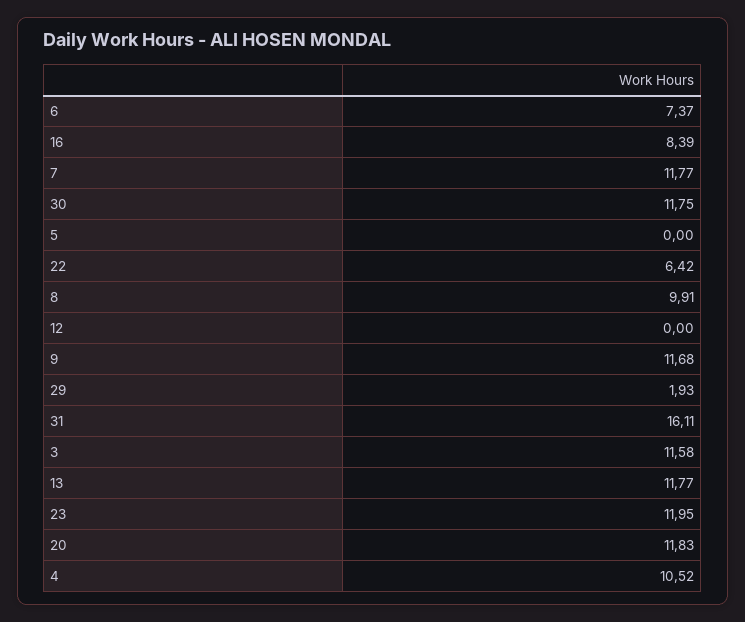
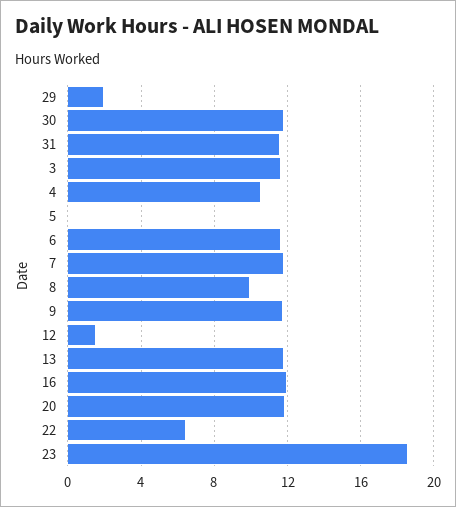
6: 7.37 -> 11.5
16: 8.39 -> 12
12: 0 -> 1.5
31: 16.11 -> 11.5
23: 11.95 -> 18.5

